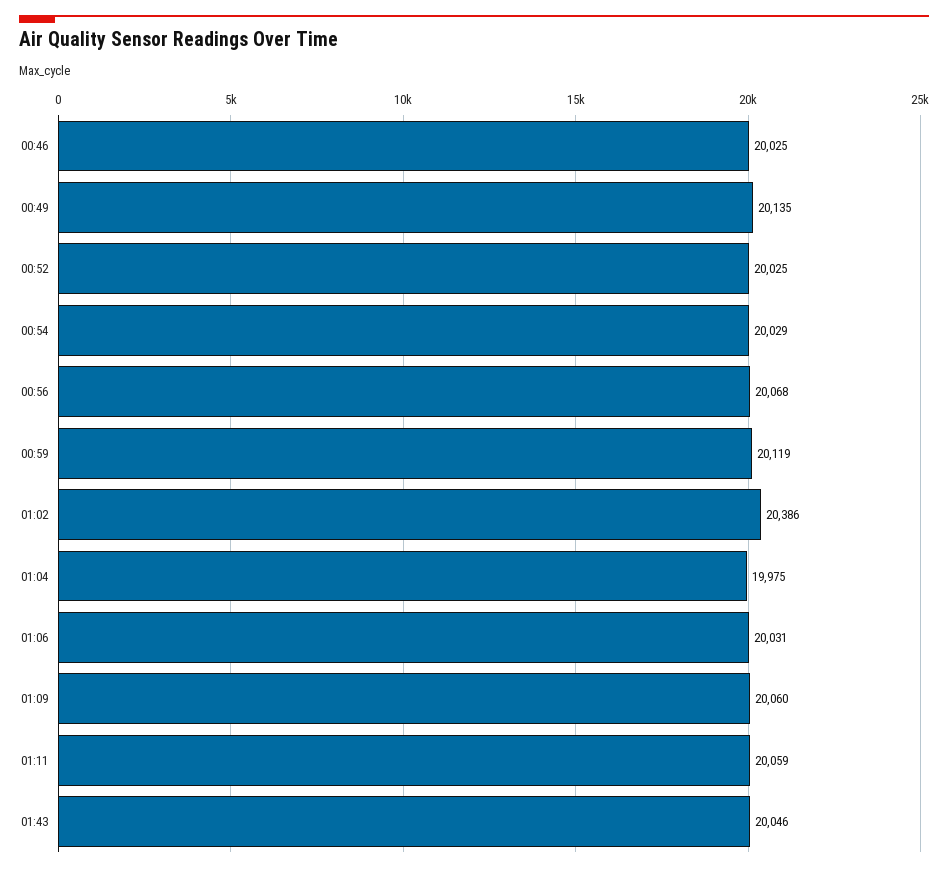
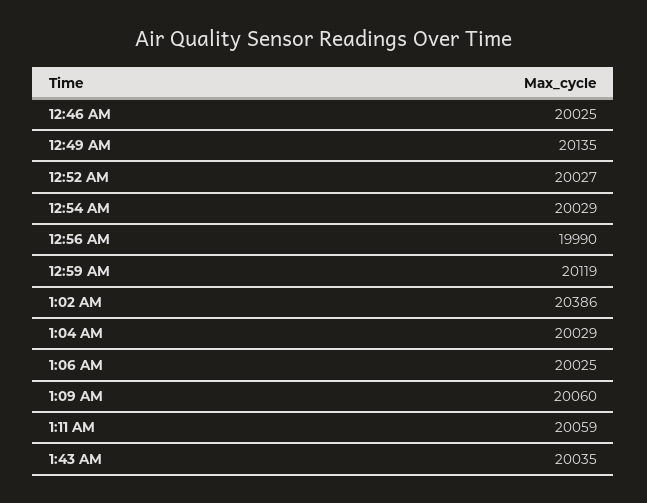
00:52: 20025 -> 20027
00:56: 20068 -> 19990
01:04: 19975 -> 20029
01:06: 20031 -> 20025
01:43: 20046 -> 20035

